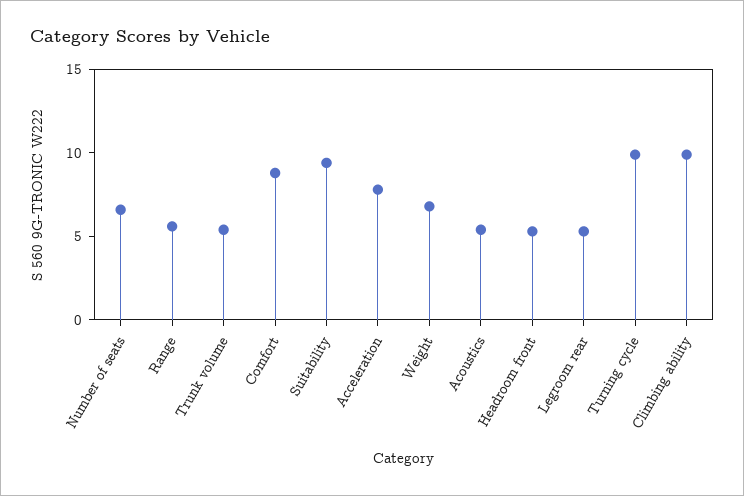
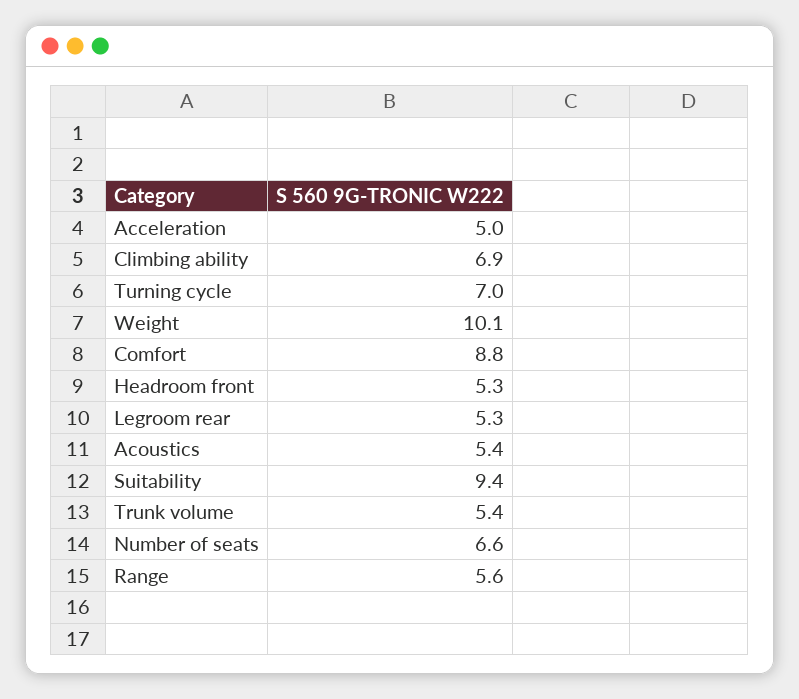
Acceleration: 8 -> 5
Weight: 7 -> 10.1
Turning cycle: 10 -> 7
Climbing ability: 10 -> 6.9

